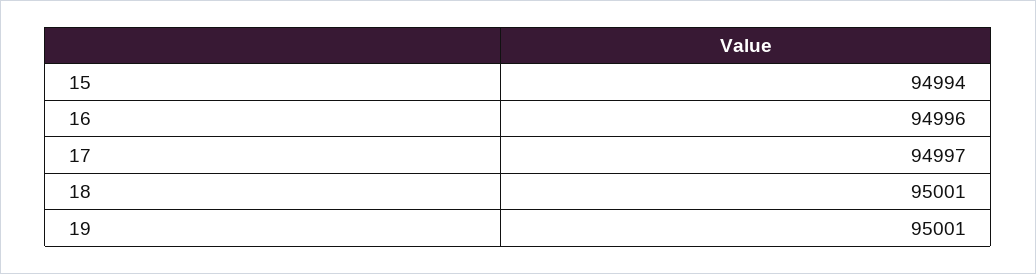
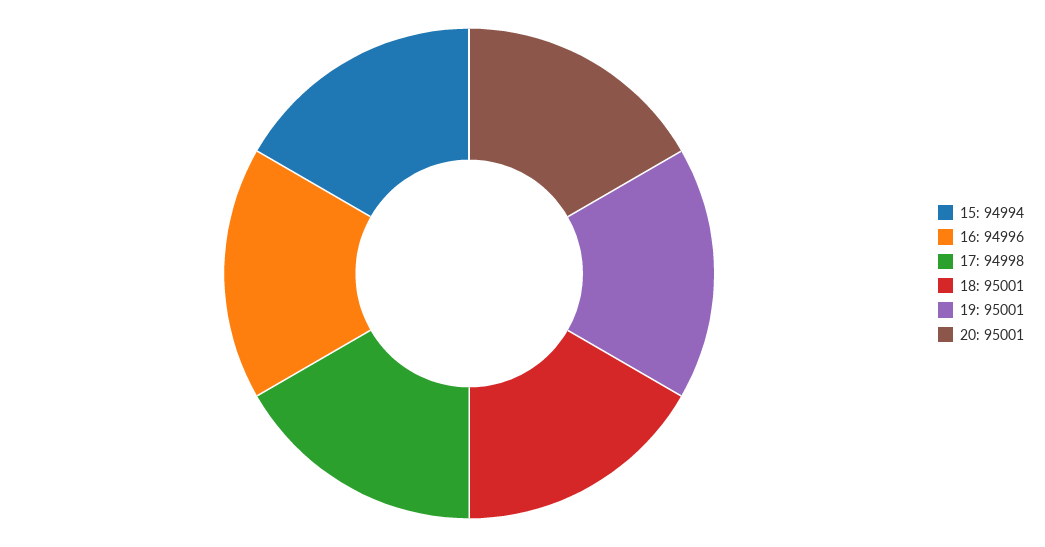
17: 94997 -> 94998
20: none -> 95001

